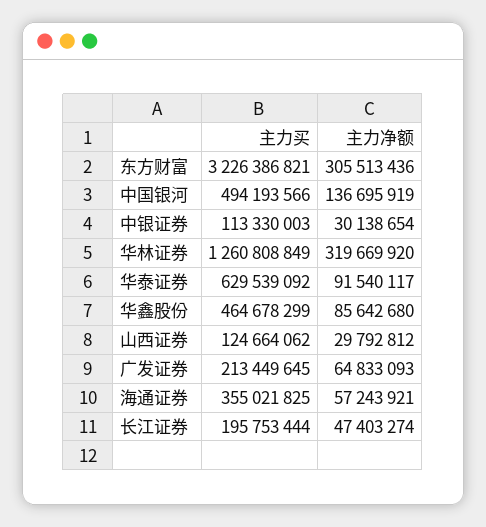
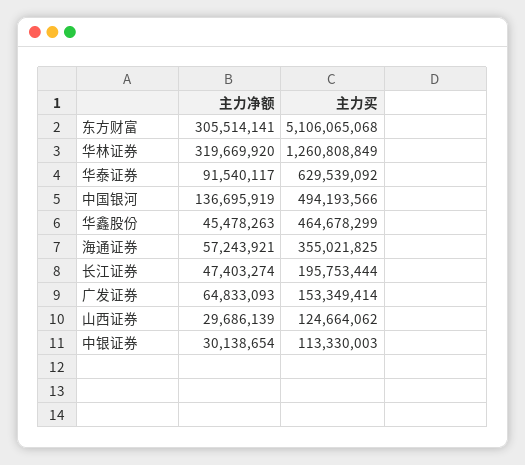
主力买, 东方财富: 3226386821 -> 5106065068
主力净额, 东方财富: 305513436 -> 305514141
主力净额, 华鑫股份: 85642680 -> 45478263
主力净额, 山西证券: 29792812 -> 29686139
主力买, 广发证券: 213449645 -> 153349414

